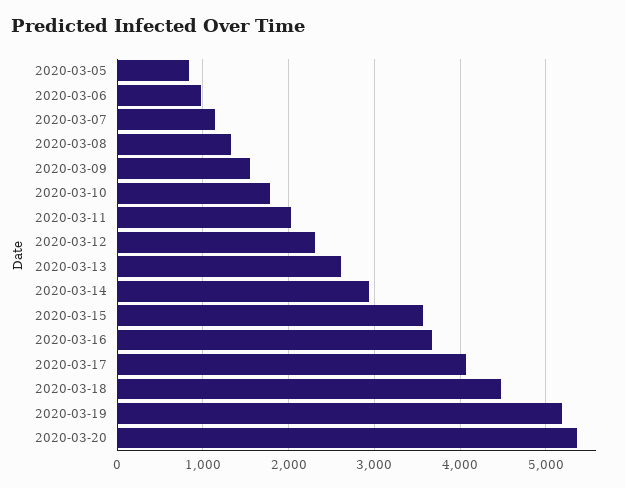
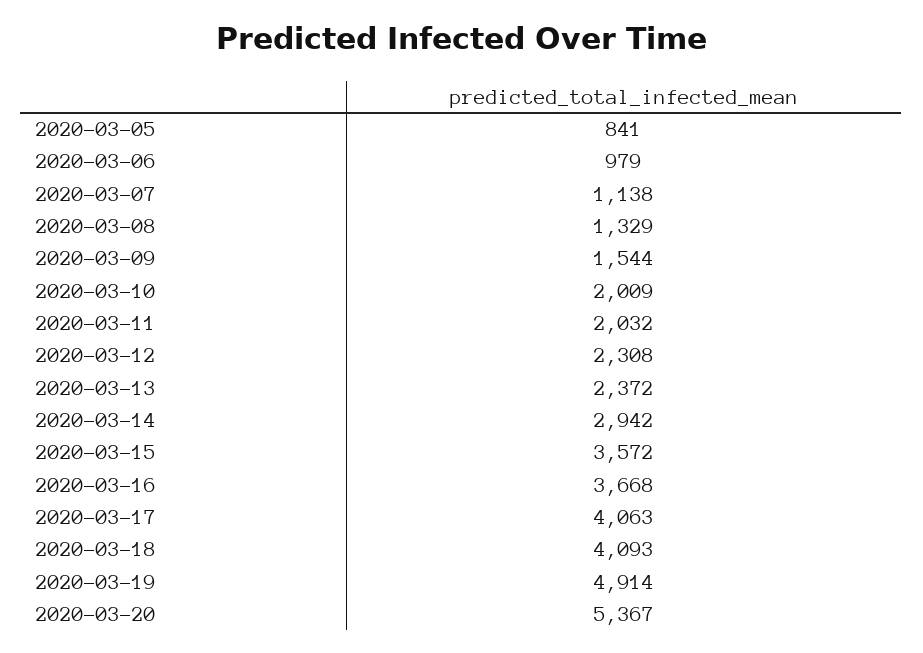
2020-03-10: 1800 -> 2009
2020-03-13: 2600 -> 2372
2020-03-18: 4500 -> 4093
2020-03-19: 5200 -> 4914

